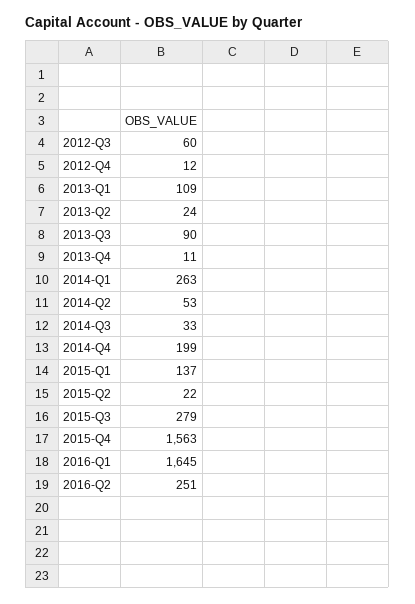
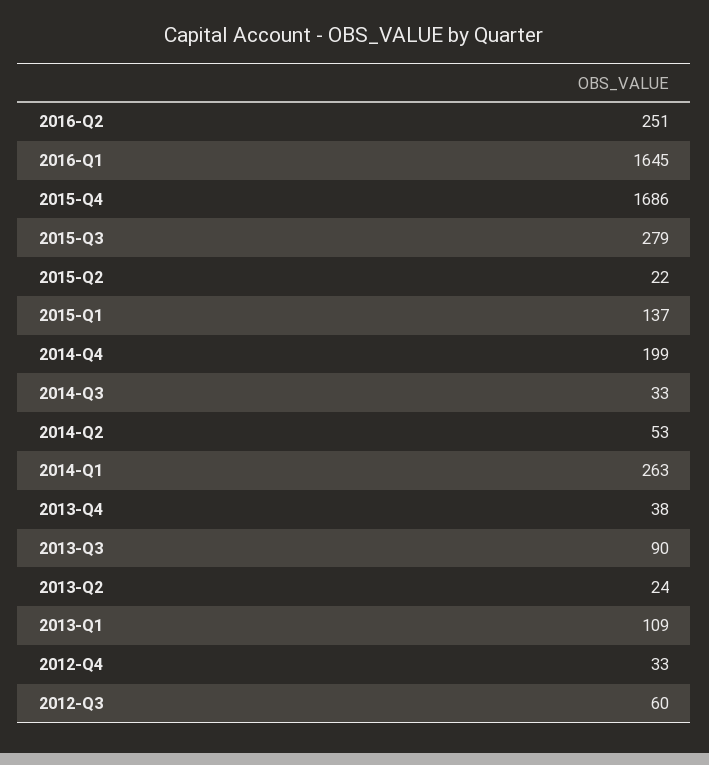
2012-Q4: 12 -> 33
2013-Q4: 11 -> 38
2015-Q4: 1563 -> 1686

